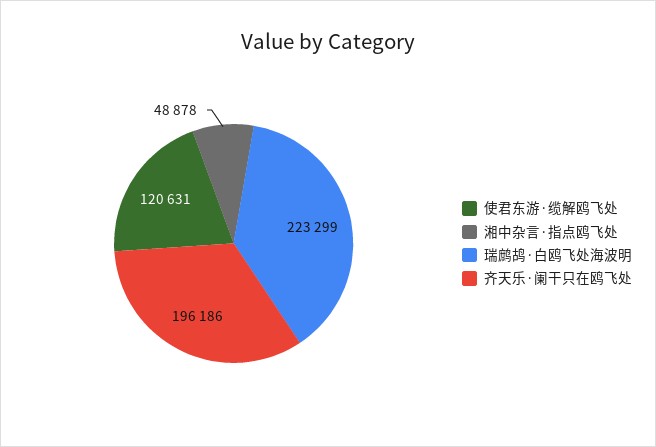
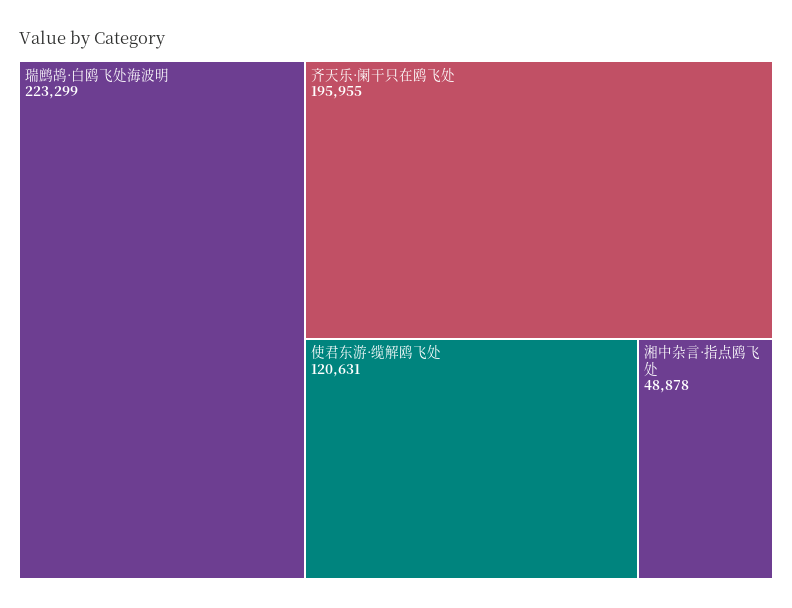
齐天乐·阑干只在鸥飞处: 196186 -> 195955

